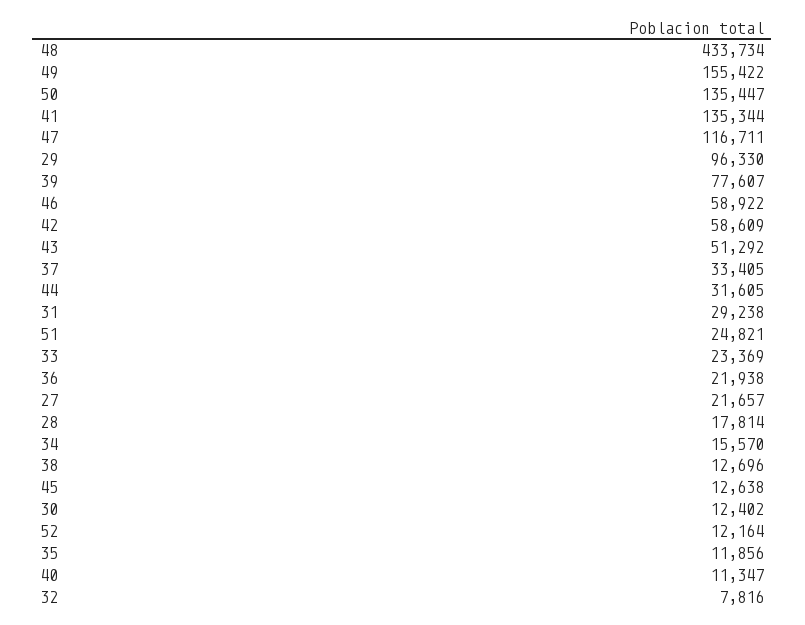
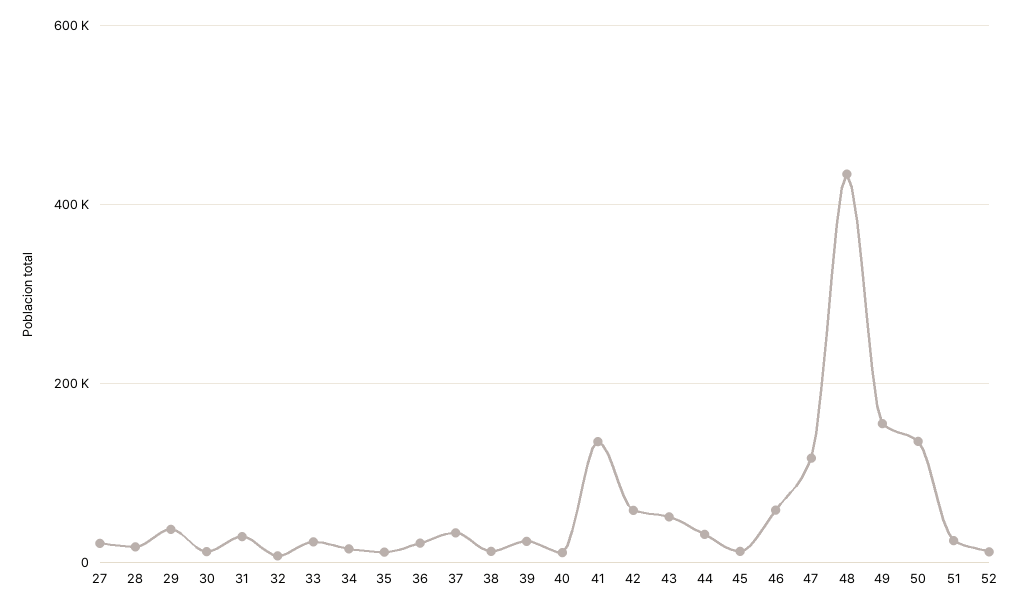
29: 96330 -> 40000
39: 77607 -> 20000

